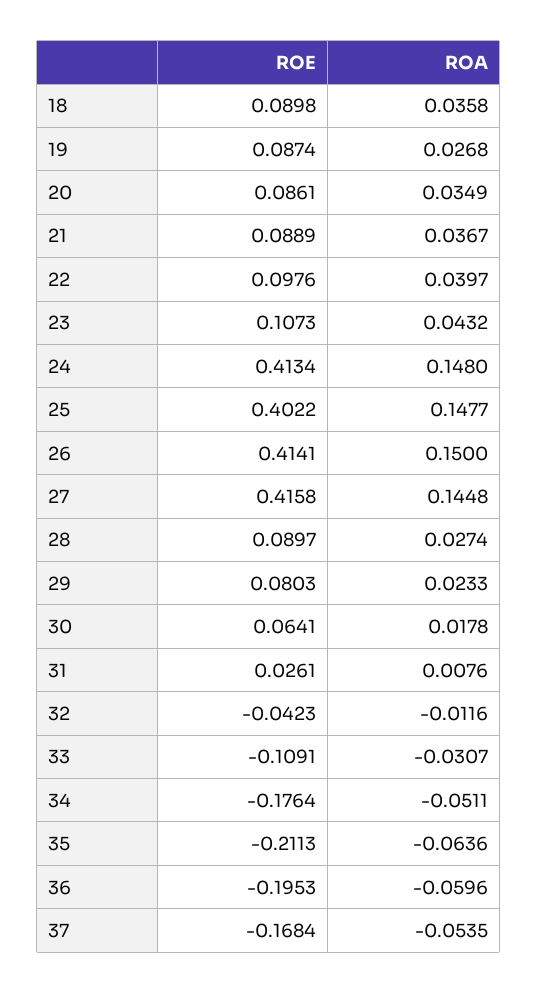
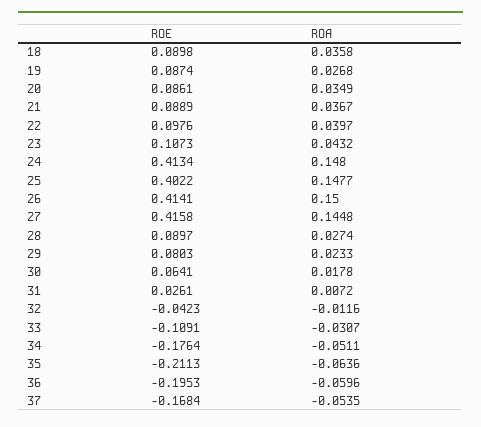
ROA, 31: 0.0076 -> 0.0072

